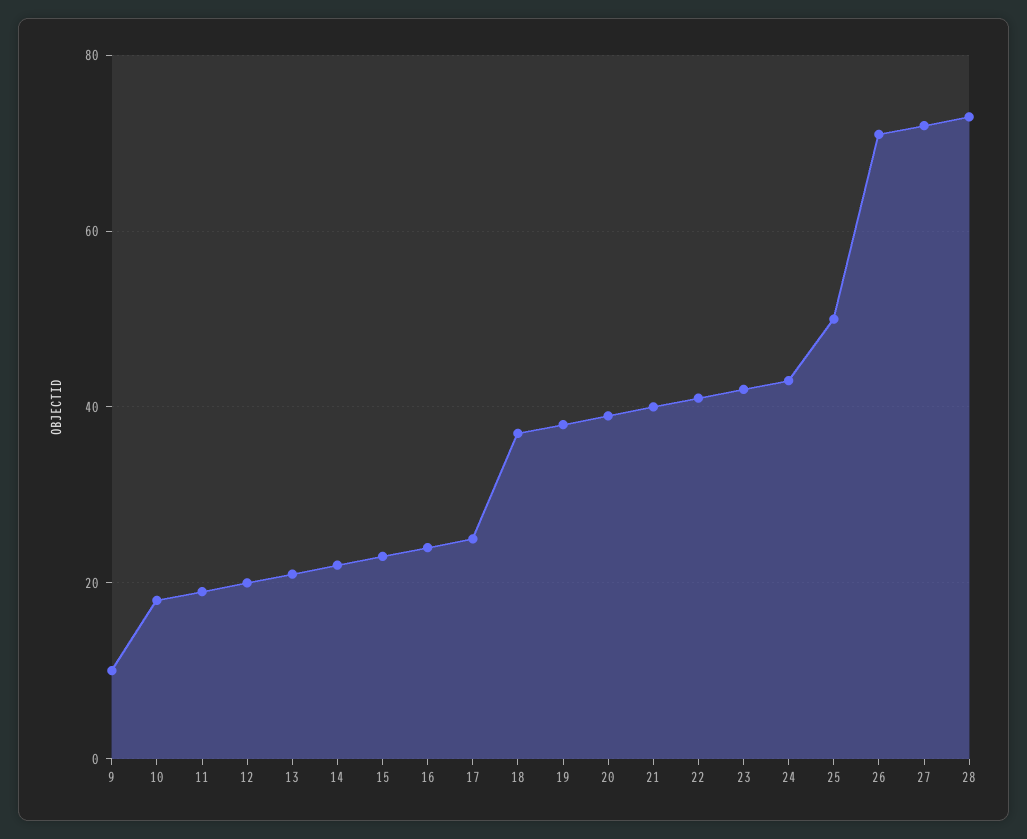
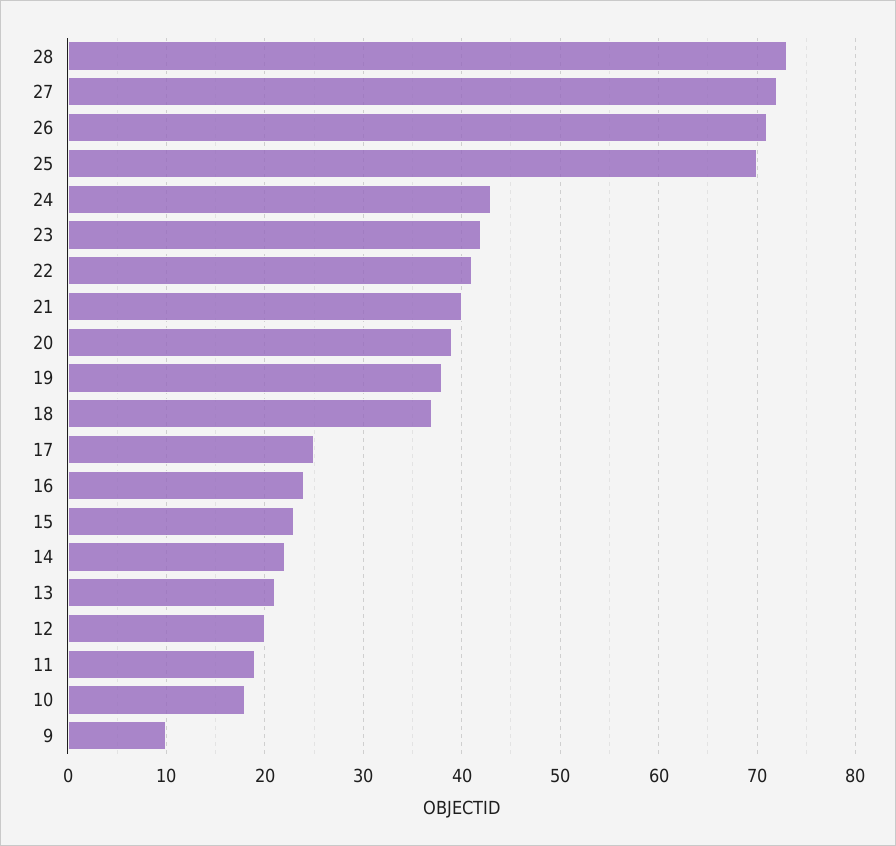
25: 50 -> 70

